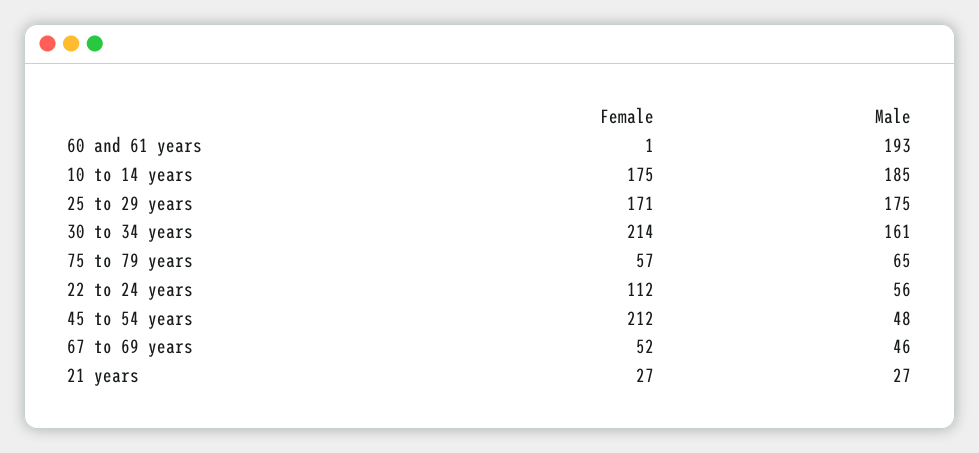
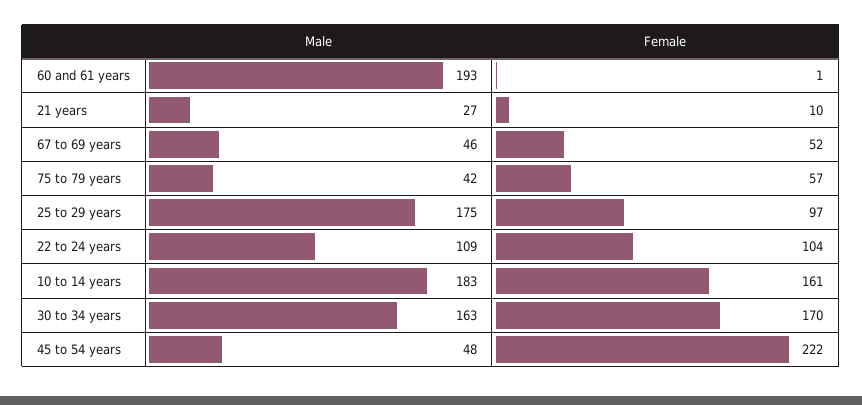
Female, 10 to 14 years: 175 -> 161
Male, 10 to 14 years: 185 -> 183
Female, 25 to 29 years: 171 -> 97
Female, 30 to 34 years: 214 -> 170
Male, 30 to 34 years: 161 -> 163
Male, 75 to 79 years: 65 -> 42
Female, 22 to 24 years: 112 -> 104
Male, 22 to 24 years: 56 -> 109
Female, 45 to 54 years: 212 -> 222
Female, 21 years: 27 -> 10

